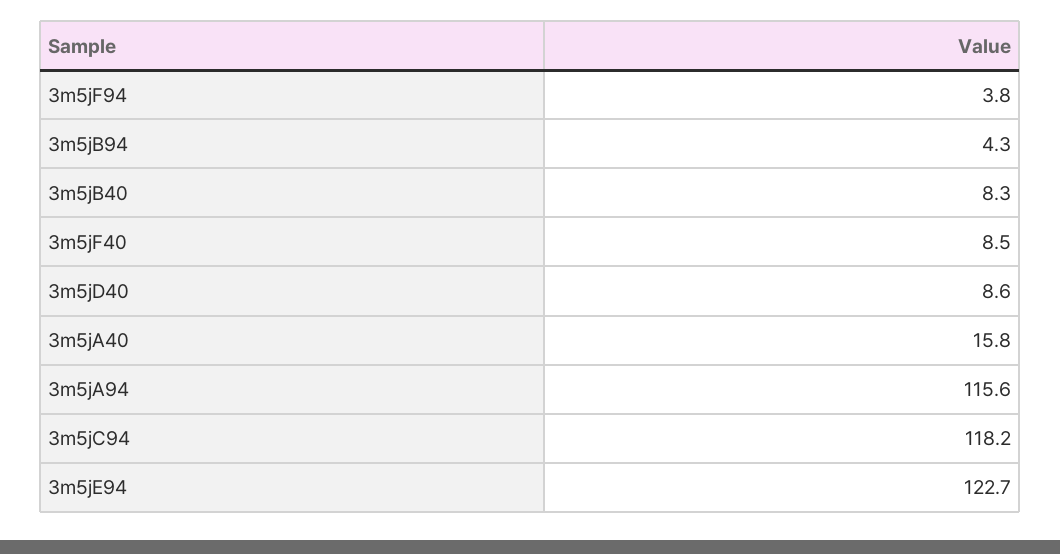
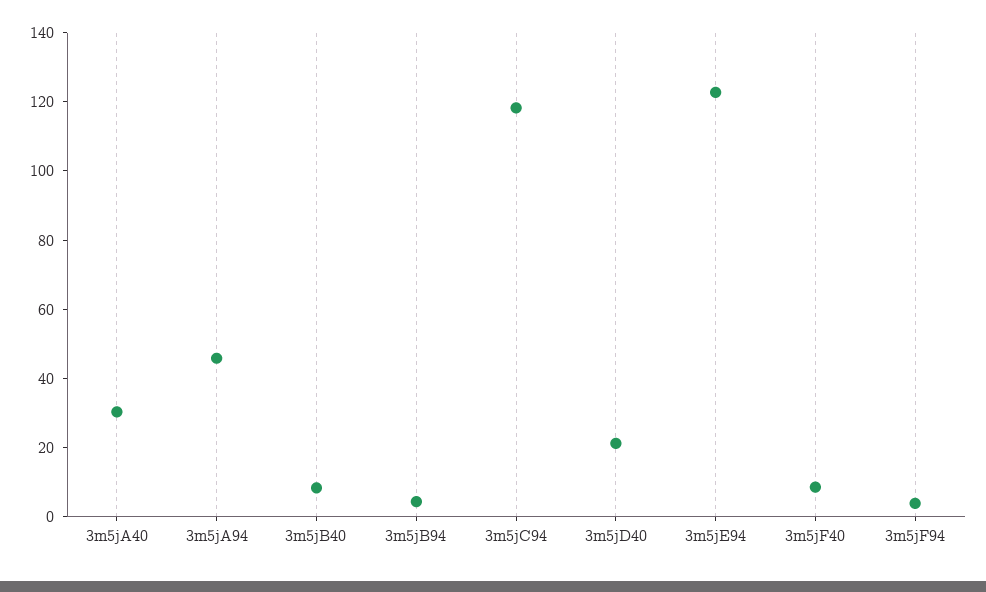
3m5jD40: 8.6 -> 20
3m5jA40: 15.8 -> 30
3m5jA94: 115.6 -> 45

